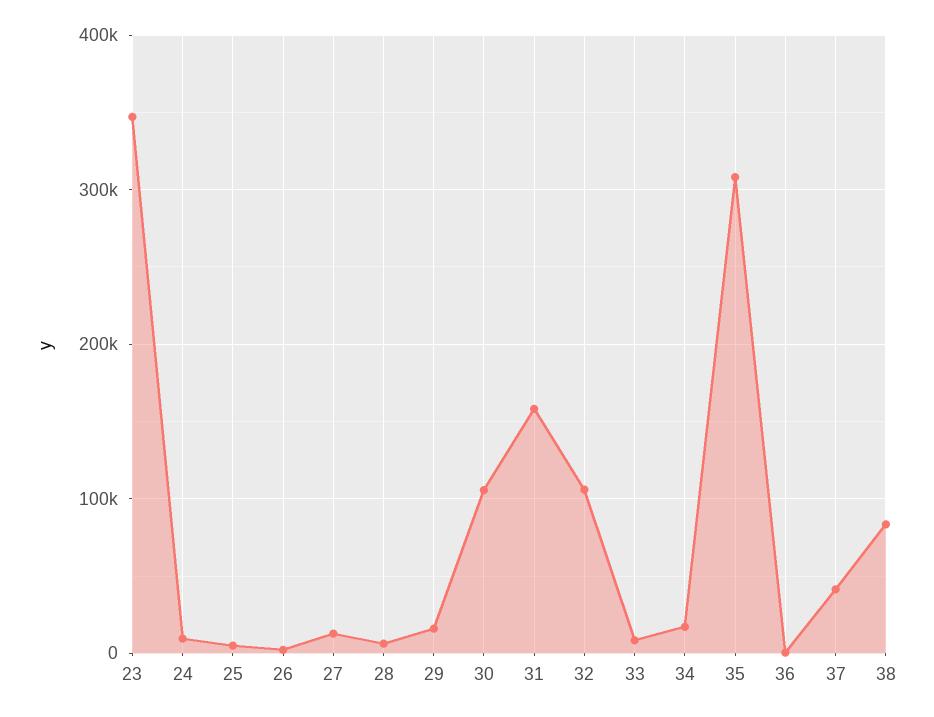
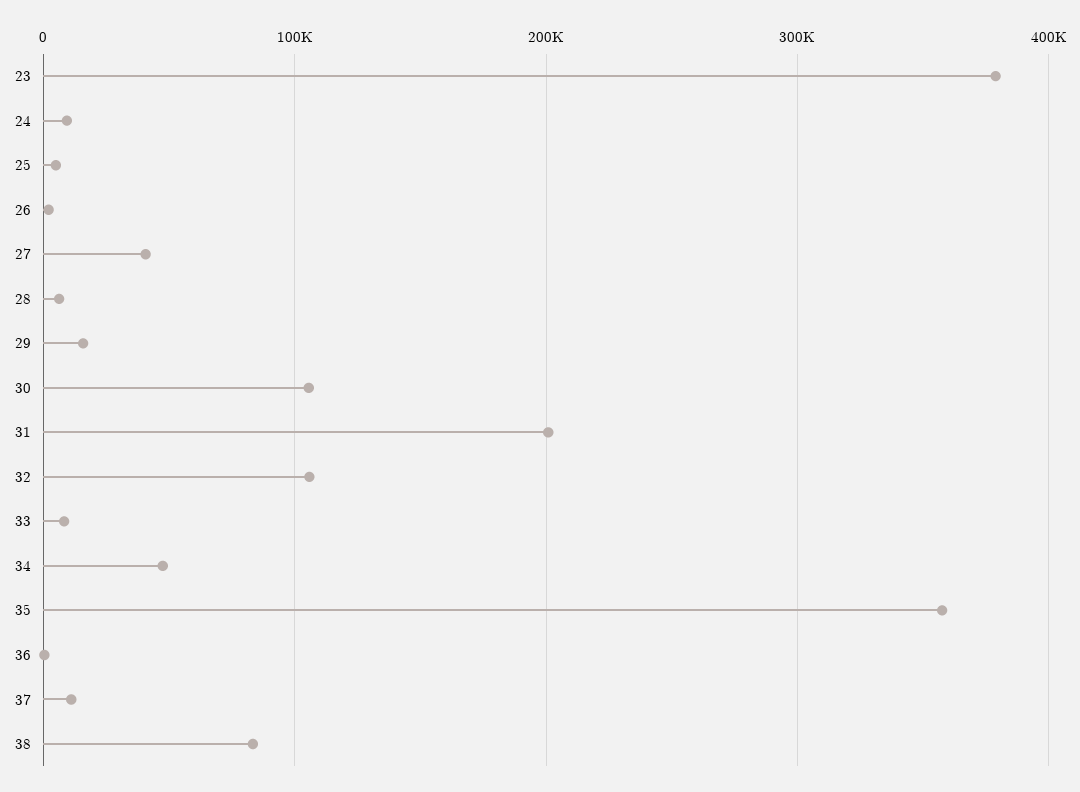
23: 350000 -> 380000
27: 10000 -> 40000
31: 160000 -> 200000
34: 20000 -> 50000
35: 310000 -> 360000
37: 40000 -> 10000

